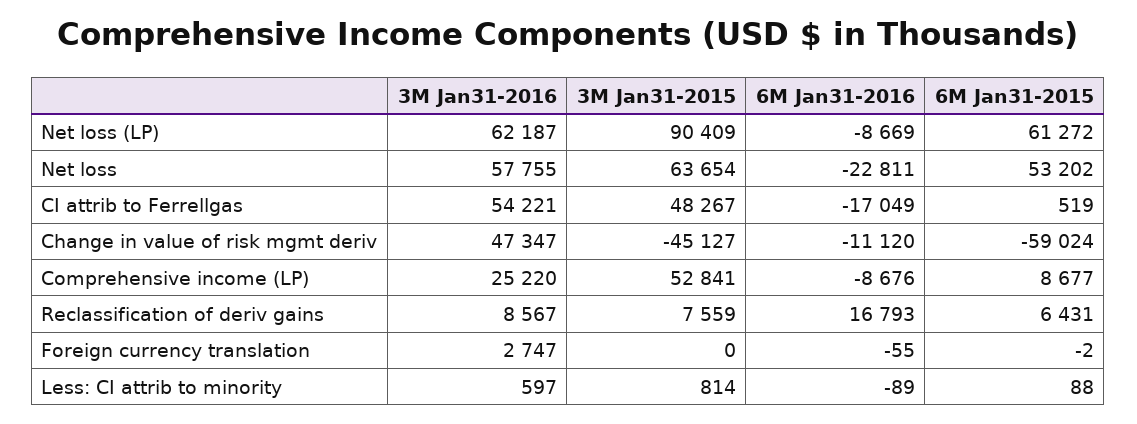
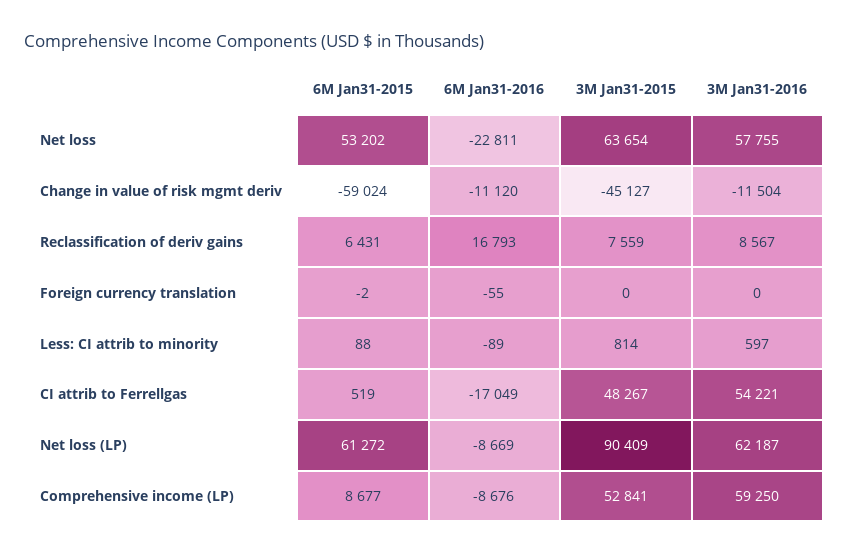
3M Jan31-2016, Change in value of risk mgmt deriv: 47347 -> -11504
3M Jan31-2016, Comprehensive income (LP): 25220 -> 59250
3M Jan31-2016, Foreign currency translation: 2747 -> 0

